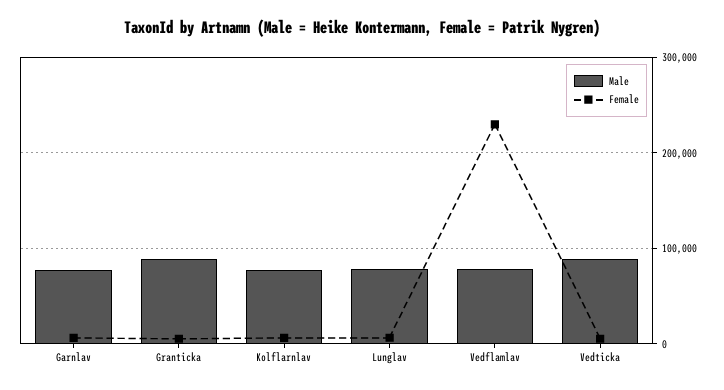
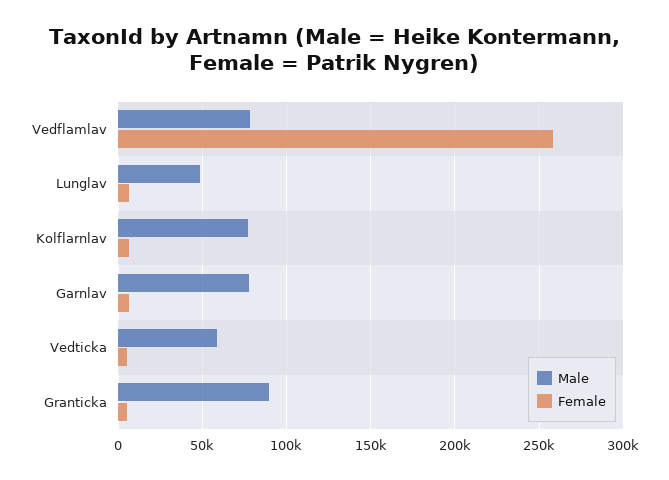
Male, Lunglav: 80000 -> 50000
Female, Vedflamlav: 230000 -> 260000
Male, Vedticka: 90000 -> 60000

